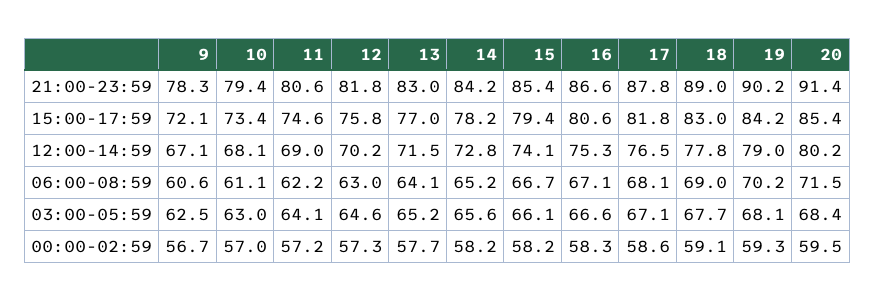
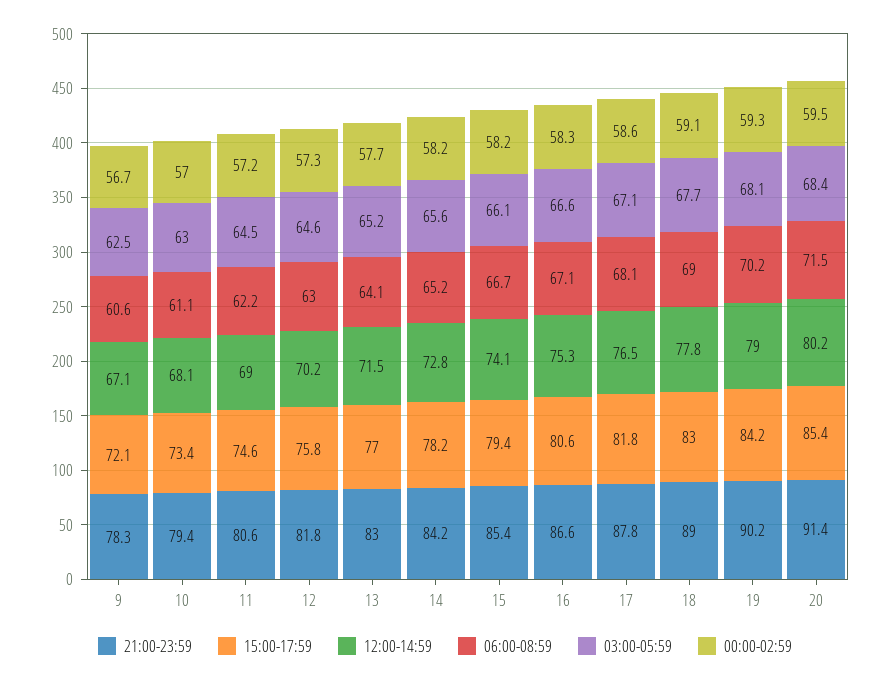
03:00-05:59, 11: 64.1 -> 64.5

